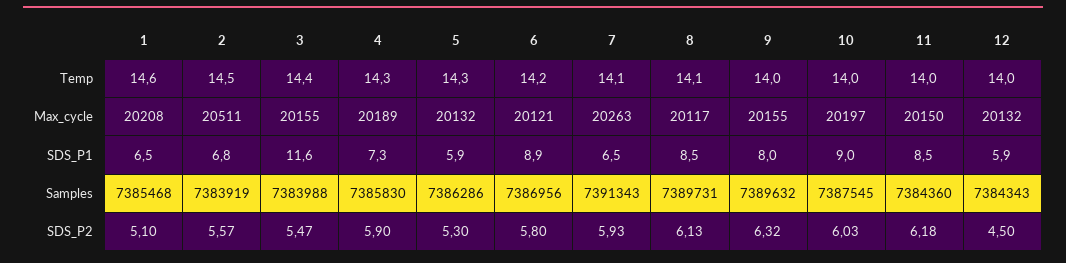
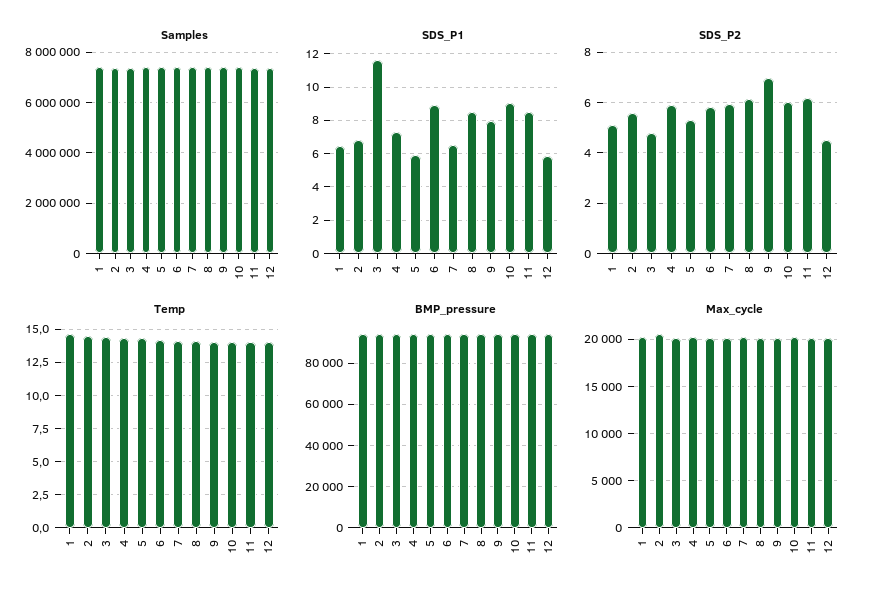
SDS_P2, 3: 5.47 -> 4.75
SDS_P2, 9: 6.32 -> 7
BMP_pressure, 1: none -> 95000
BMP_pressure, 2: none -> 95000
BMP_pressure, 3: none -> 95000
BMP_pressure, 4: none -> 95000
BMP_pressure, 5: none -> 95000
BMP_pressure, 6: none -> 95000
BMP_pressure, 7: none -> 95000
BMP_pressure, 8: none -> 95000
BMP_pressure, 9: none -> 95000
BMP_pressure, 10: none -> 95000
BMP_pressure, 11: none -> 95000
BMP_pressure, 12: none -> 95000

